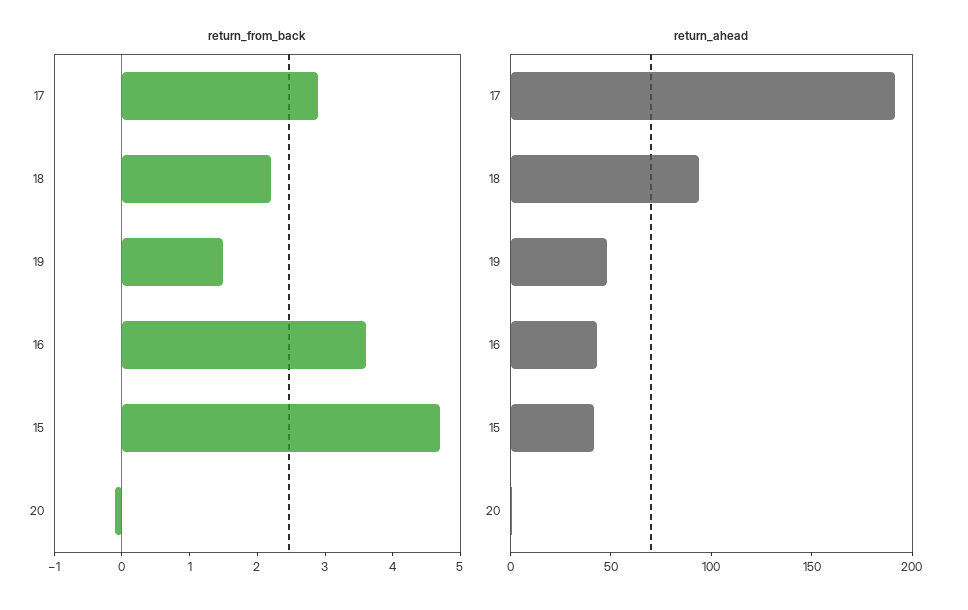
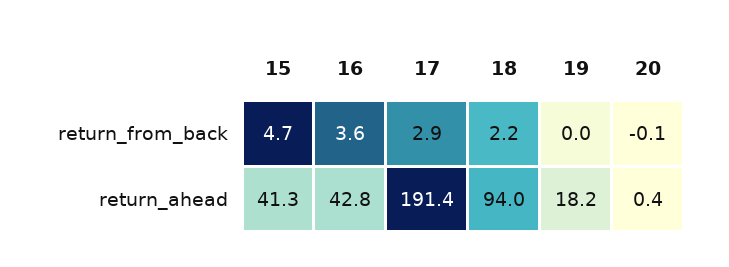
return_from_back, 19: 1.5 -> 0
return_ahead, 19: 50 -> 18.2

